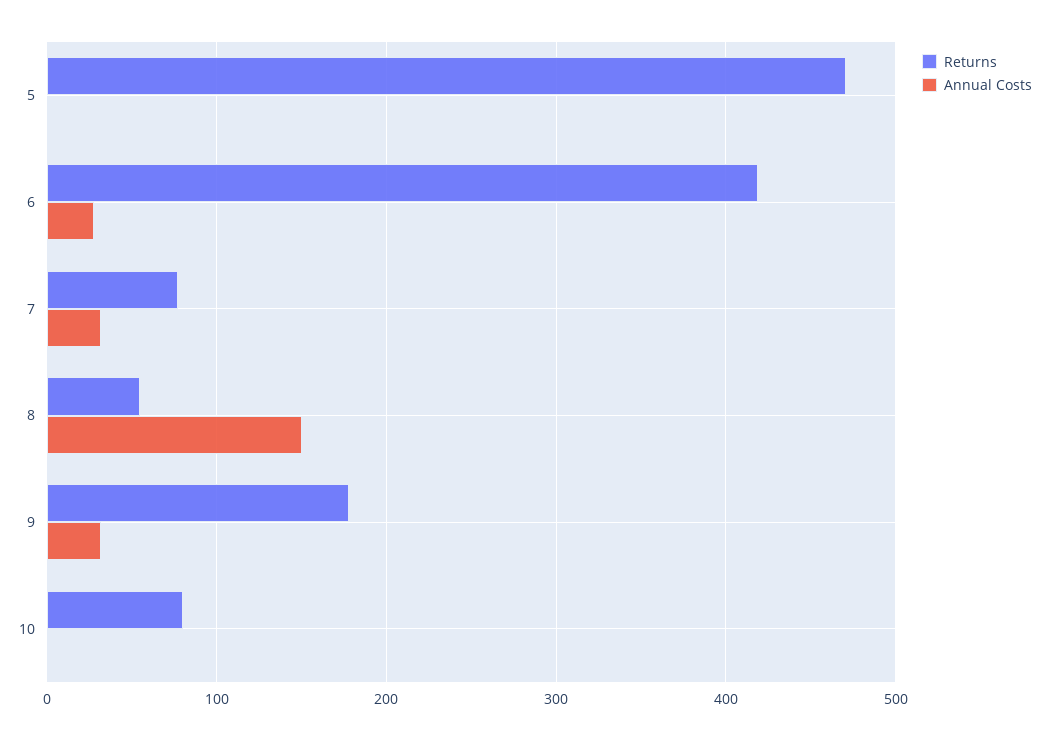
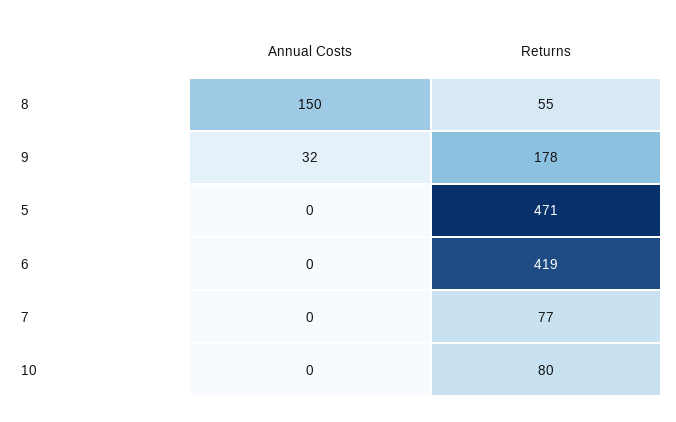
Annual Costs, 6: 30 -> 0
Annual Costs, 7: 30 -> 0

